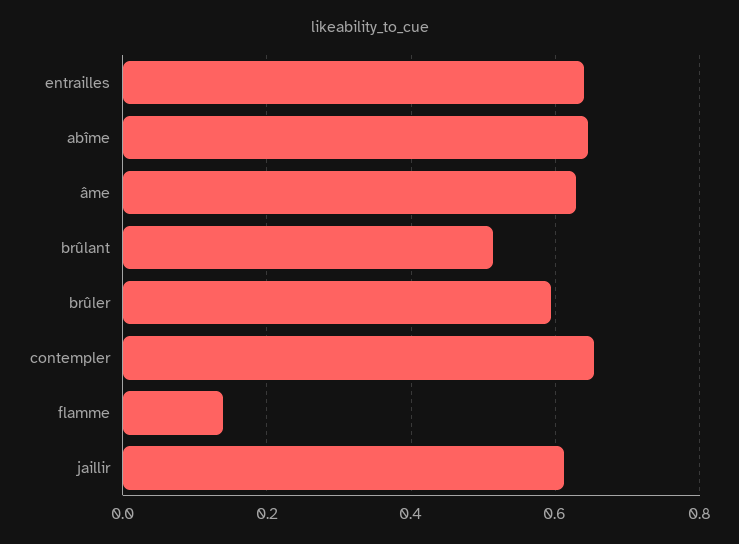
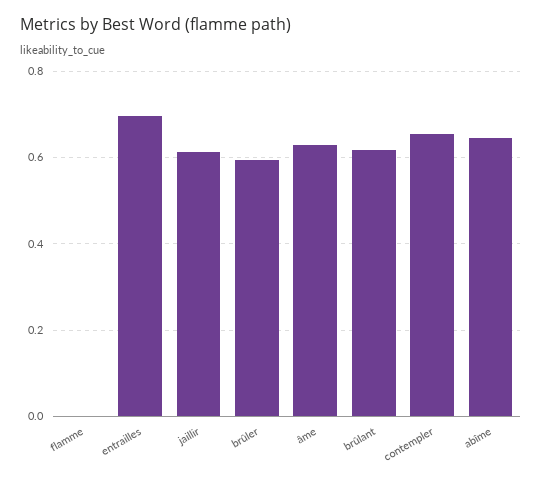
entrailles: 0.64 -> 0.7
brûlant: 0.52 -> 0.62
flamme: 0.14 -> 0

